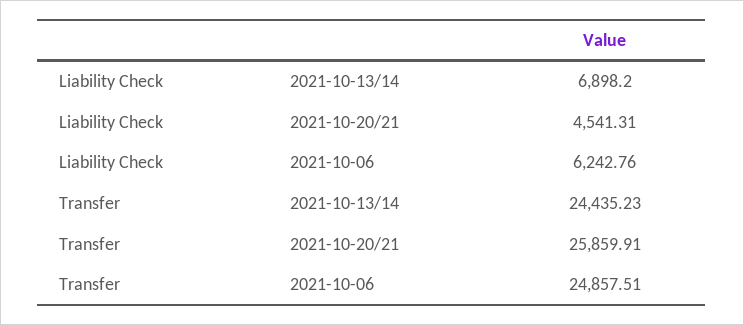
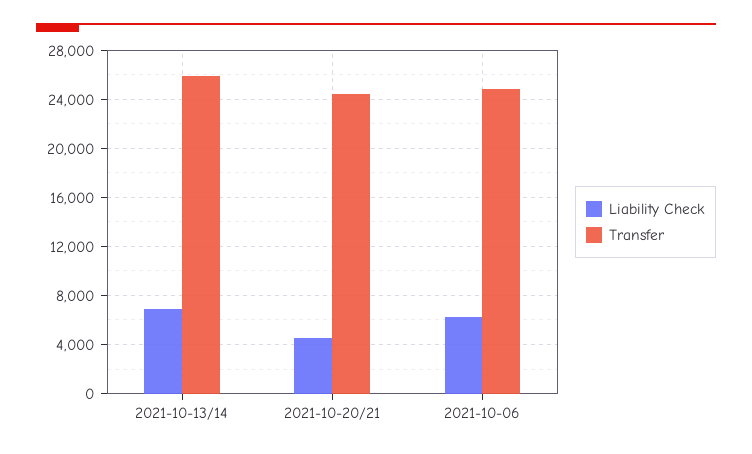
Transfer, 2021-10-13/14: 24435.23 -> 26000
Transfer, 2021-10-20/21: 25859.91 -> 24500

